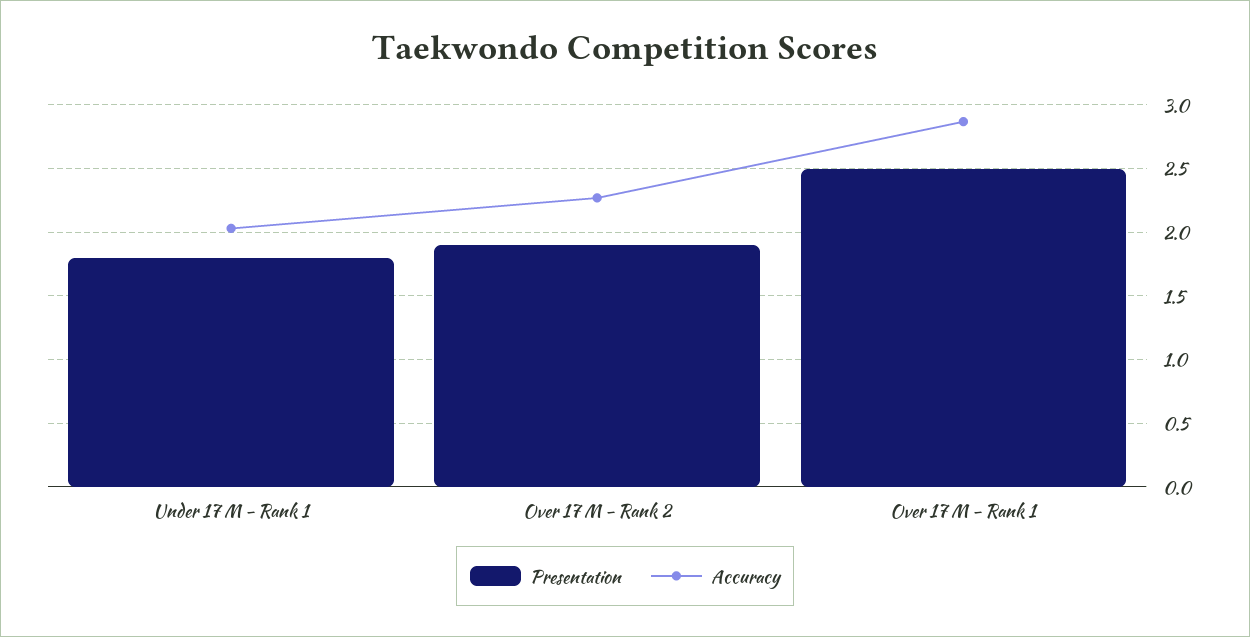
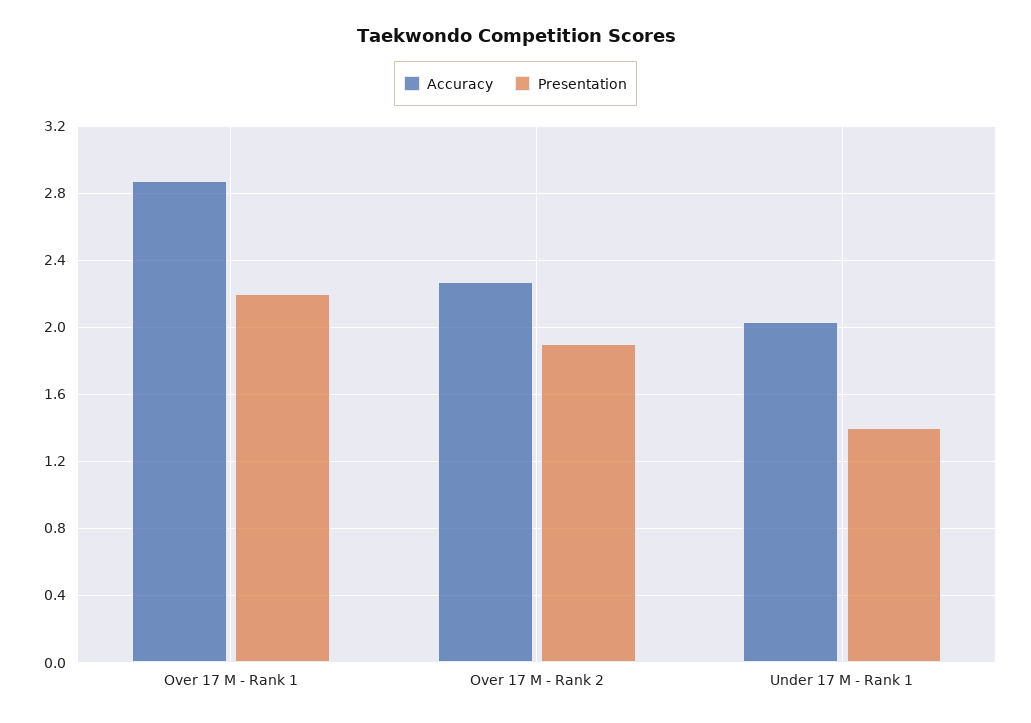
Presentation, Under 17 M - Rank 1: 1.8 -> 1.4
Presentation, Over 17 M - Rank 1: 2.5 -> 2.2

